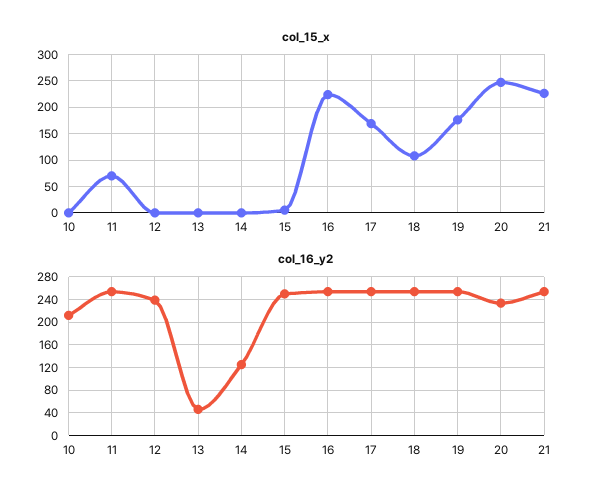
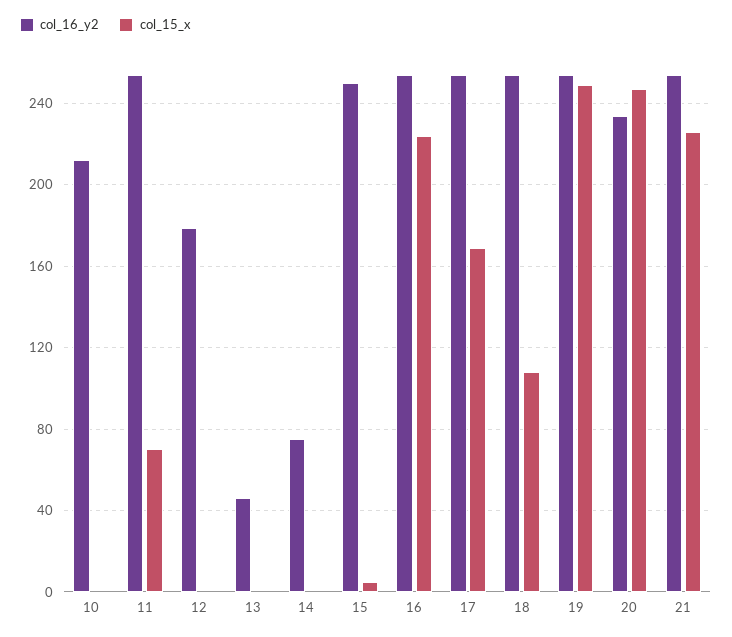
col_15_x, 19: 175 -> 250
col_16_y2, 12: 240 -> 180
col_16_y2, 14: 120 -> 75

